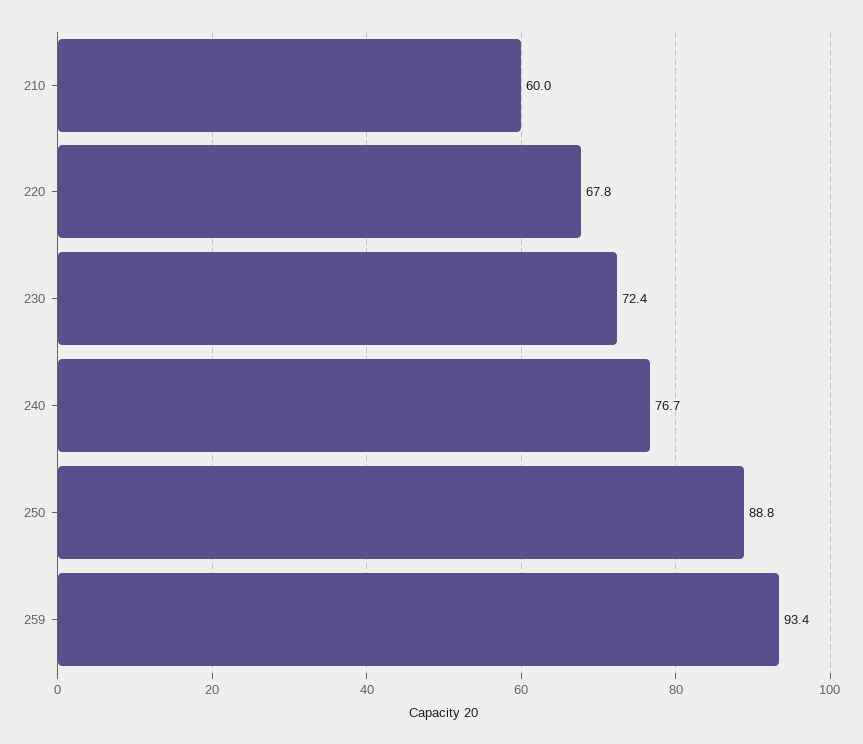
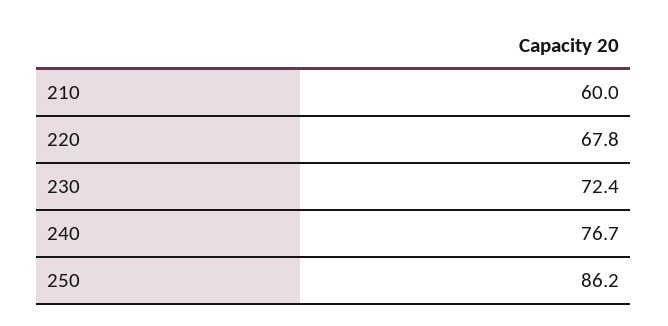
250: 88.8 -> 86.2
259: 93.4 -> none

